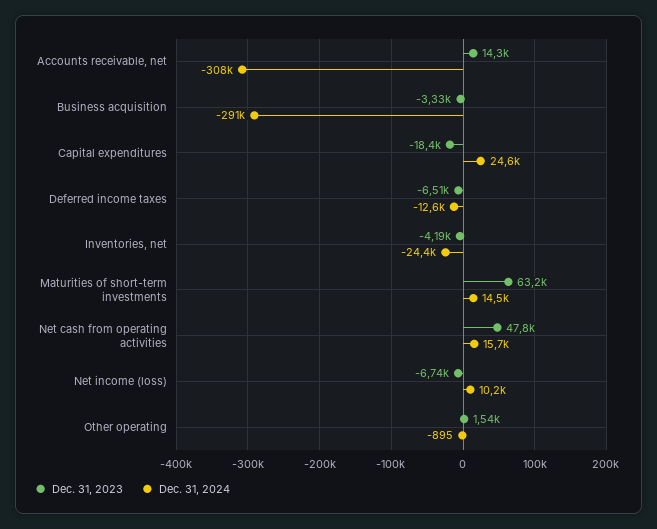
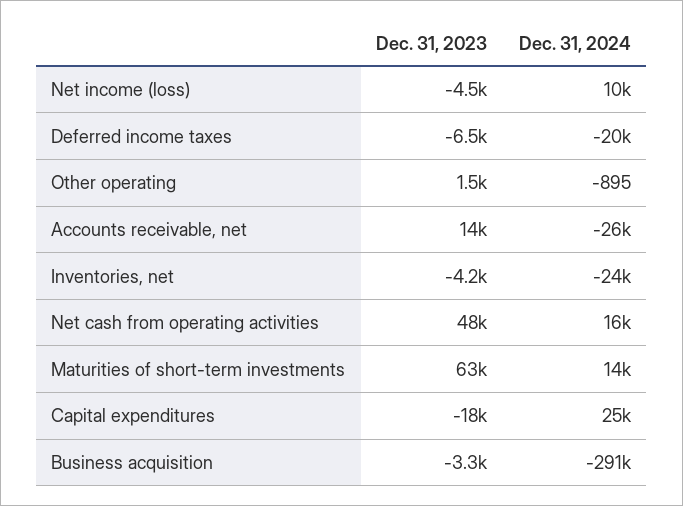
Dec. 31, 2024, Accounts receivable, net: -308000 -> -26000
Dec. 31, 2024, Deferred income taxes: -12600 -> -20000
Dec. 31, 2023, Net income (loss): -6740 -> -4500

